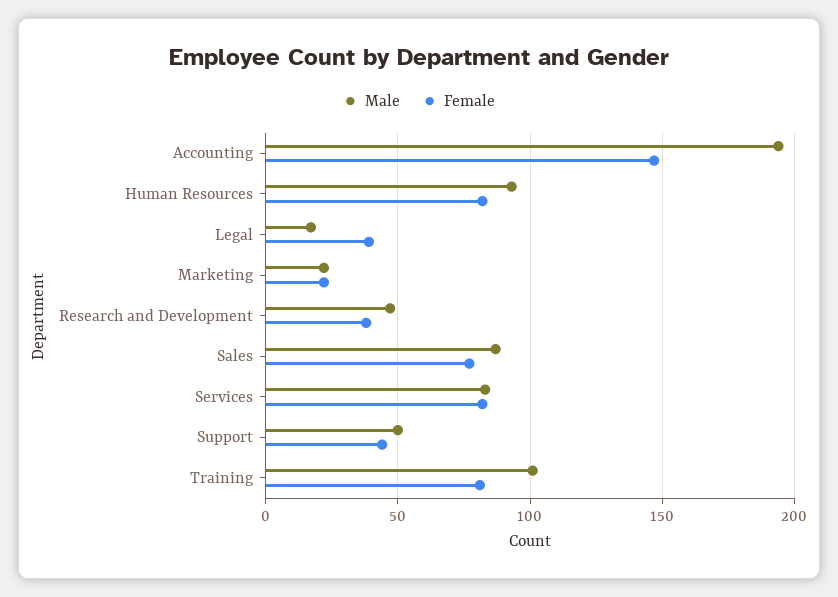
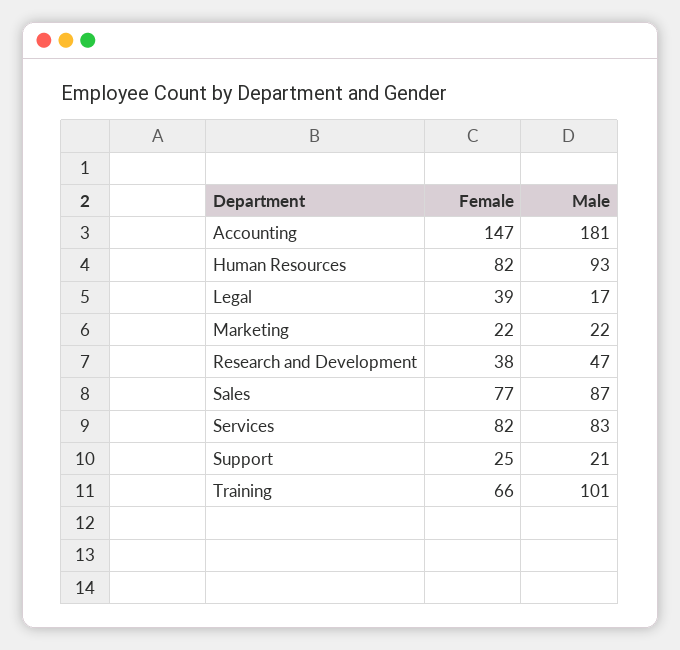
Male, Accounting: 195 -> 181
Male, Support: 50 -> 21
Female, Support: 45 -> 25
Female, Training: 80 -> 66

